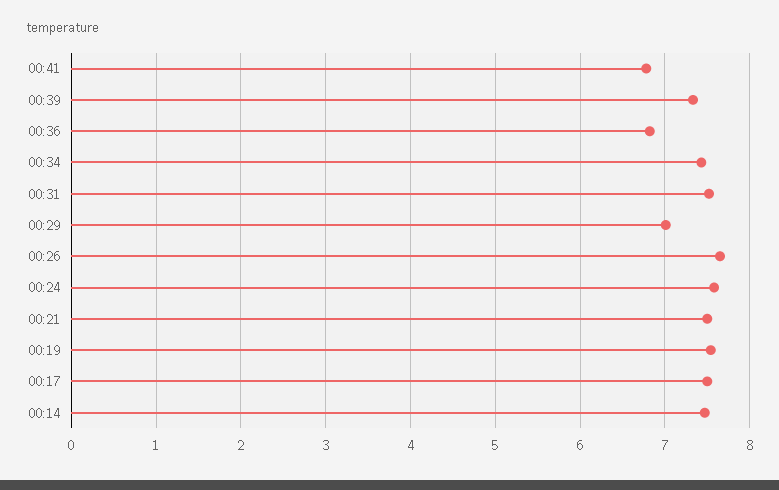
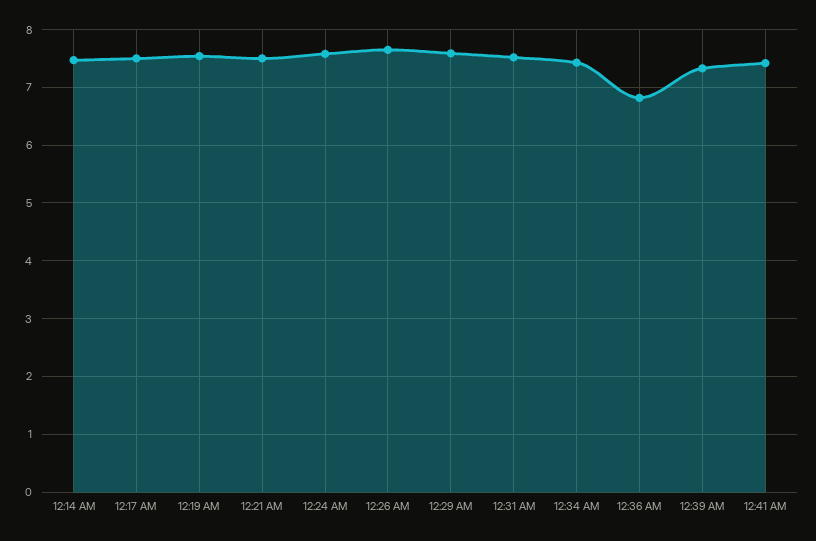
00:41: 6.8 -> 7.4
00:29: 7 -> 7.6

